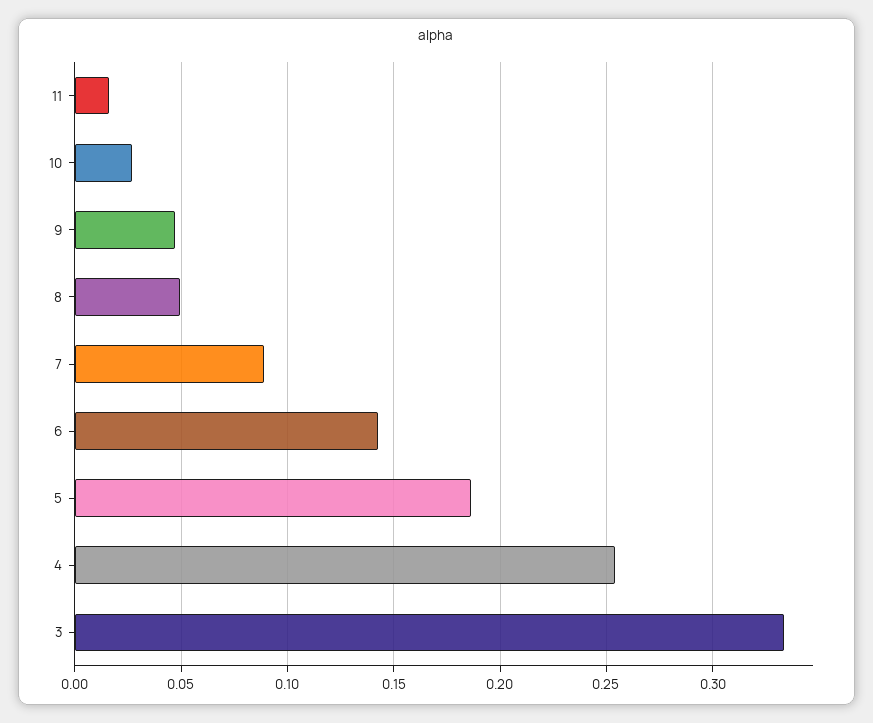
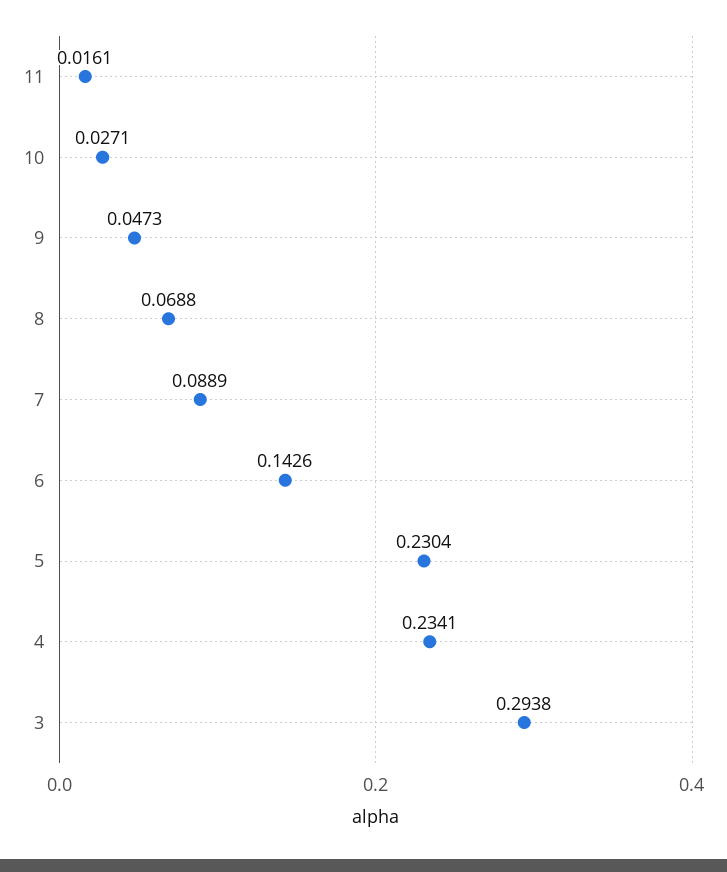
8: 0.05 -> 0.0688
5: 0.185 -> 0.2304
4: 0.255 -> 0.2341
3: 0.335 -> 0.2938

